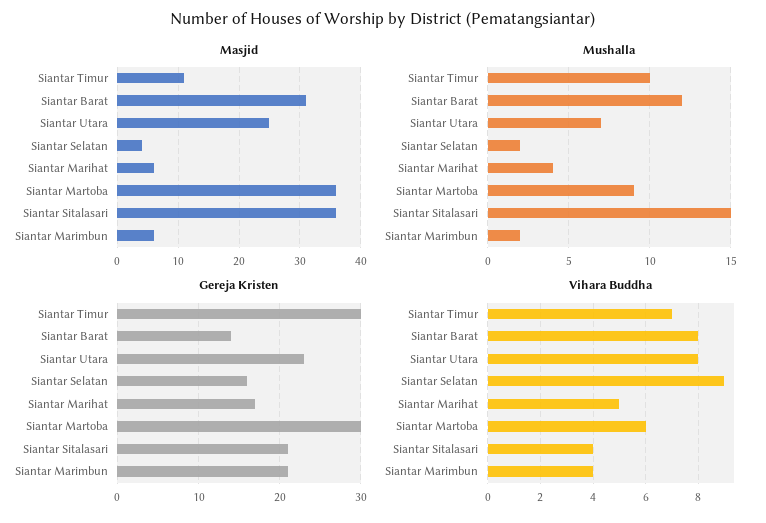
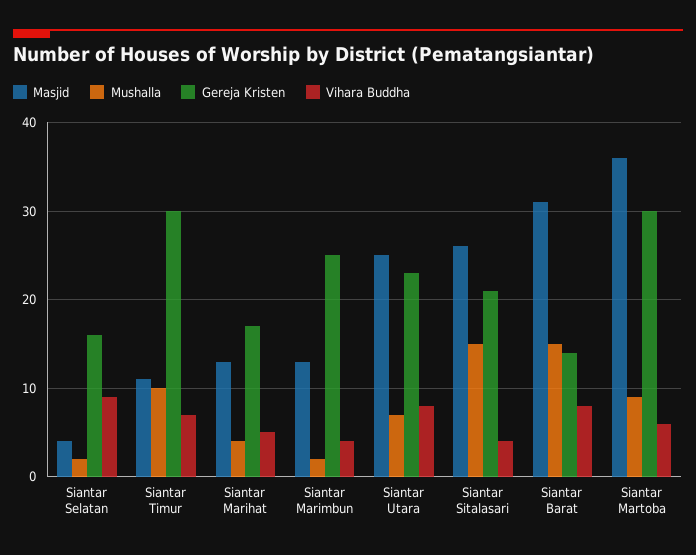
Masjid, Siantar Marihat: 6 -> 13
Masjid, Siantar Sitalasari: 36 -> 26
Masjid, Siantar Marimbun: 6 -> 13
Mushalla, Siantar Barat: 12 -> 15
Gereja Kristen, Siantar Marimbun: 21 -> 25

